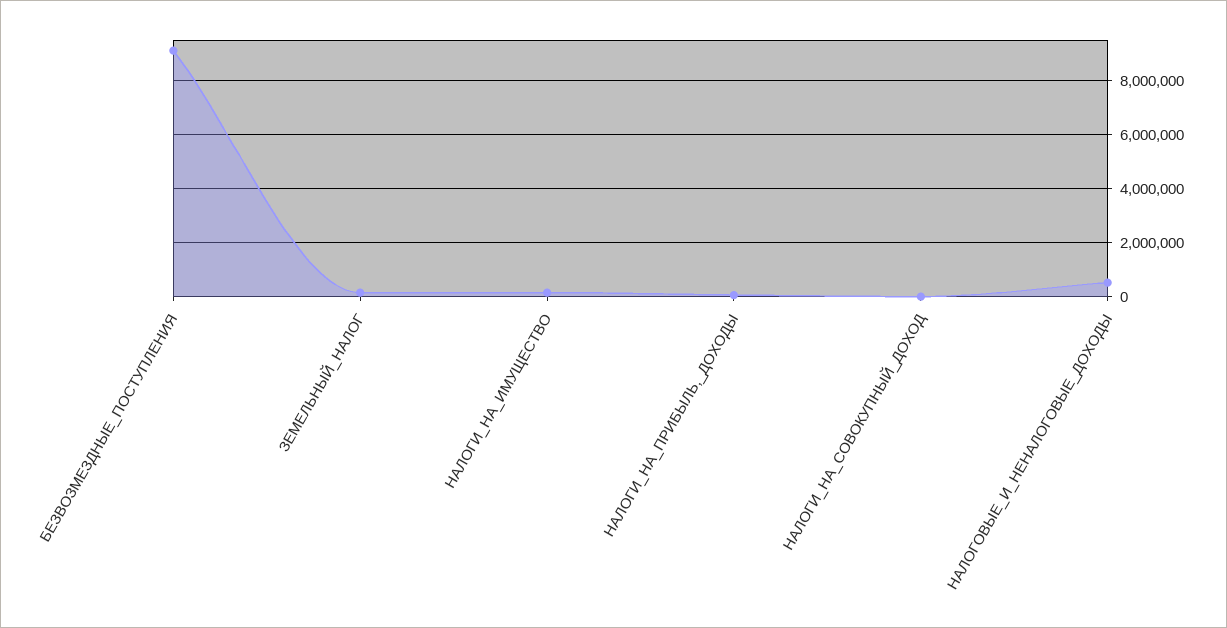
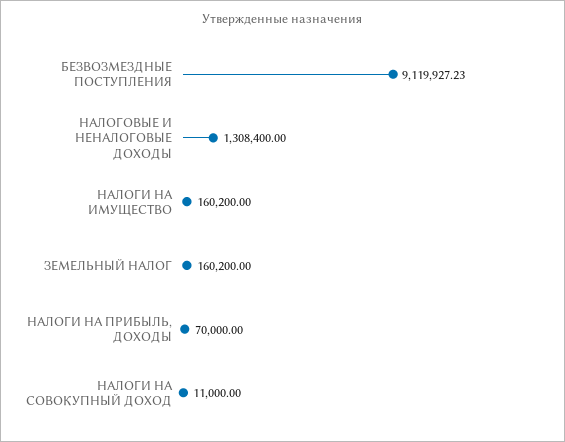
НАЛОГОВЫЕ_И_НЕНАЛОГОВЫЕ_ДОХОДЫ: 500000 -> 1308400

